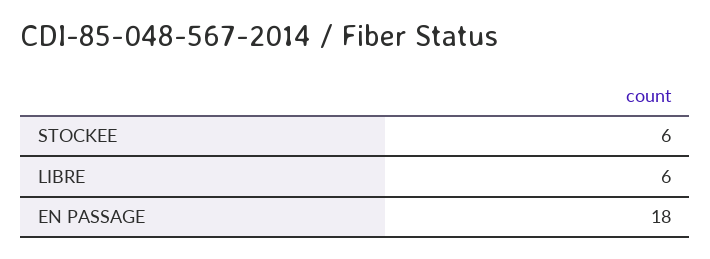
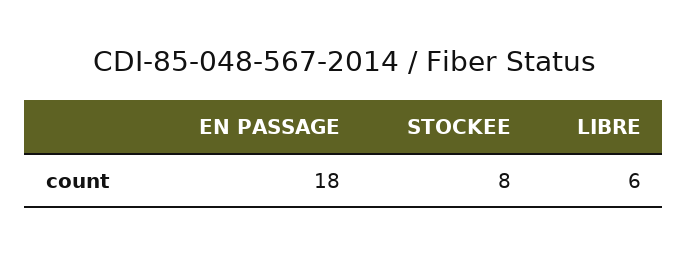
STOCKEE: 6 -> 8

